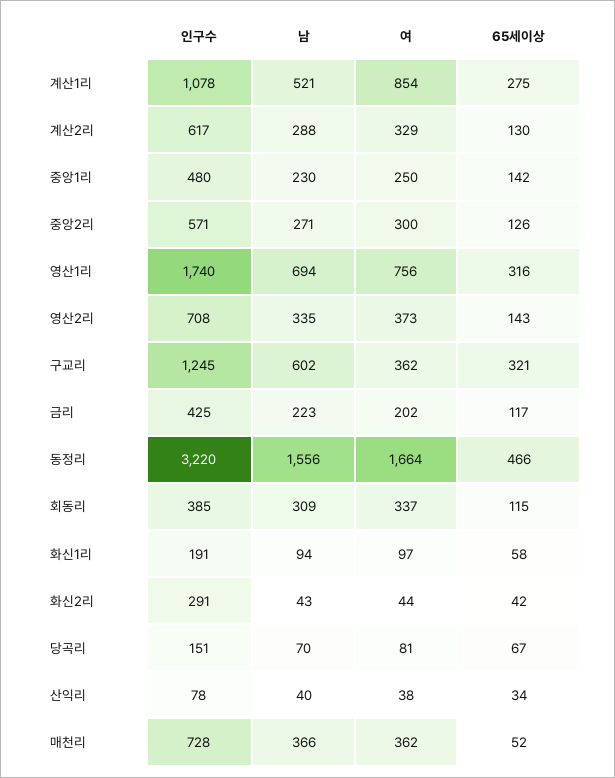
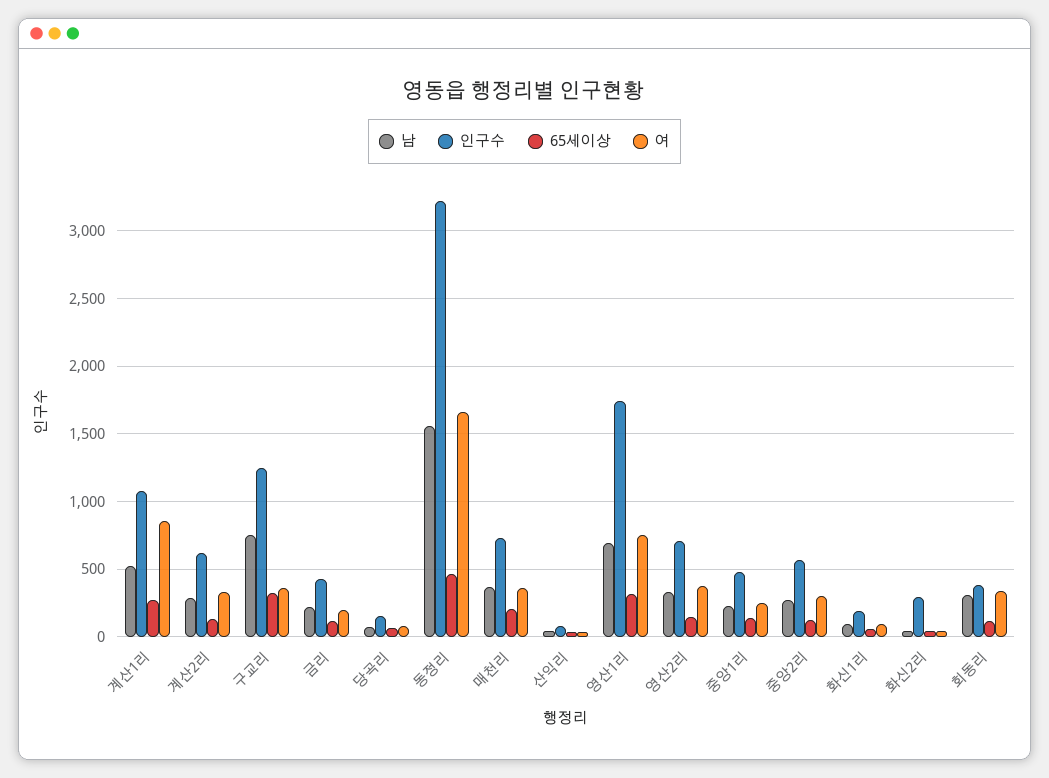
남, 구교리: 602 -> 750
65세이상, 매천리: 52 -> 200

